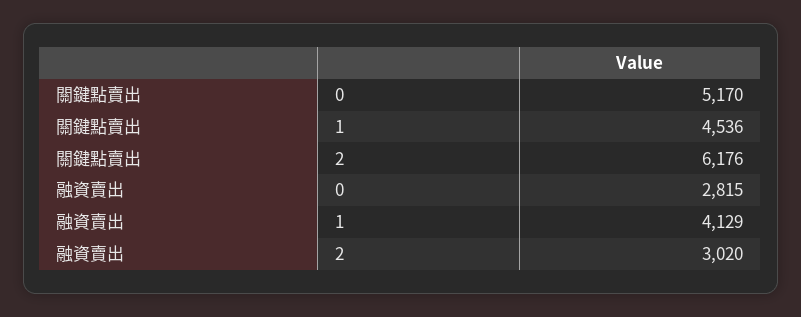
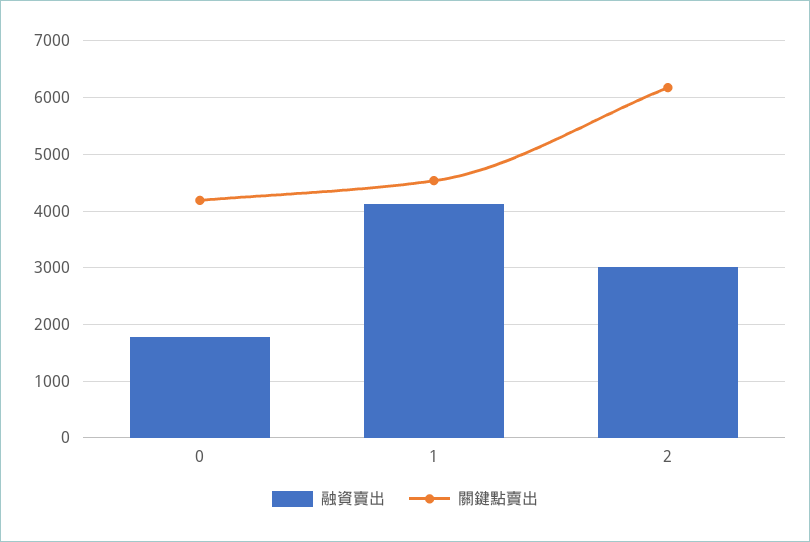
關鍵點賣出, 0: 5170 -> 4200
融資賣出, 0: 2815 -> 1800

